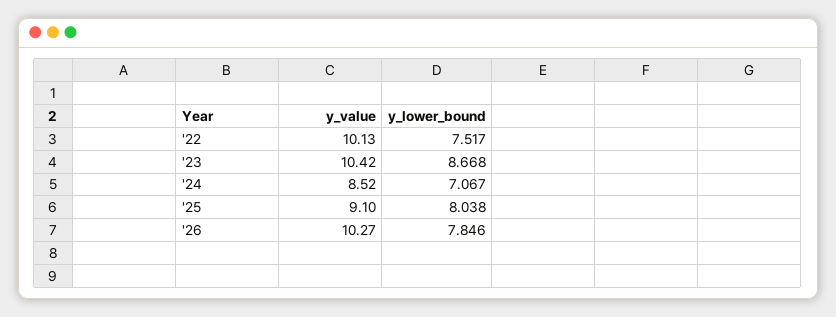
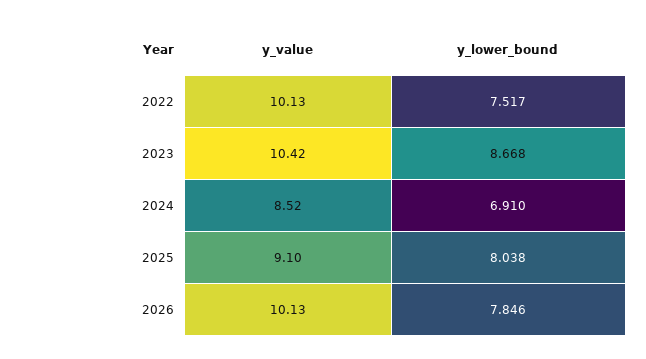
y_lower_bound, '24: 7.067 -> 6.91
y_value, '26: 10.27 -> 10.13

